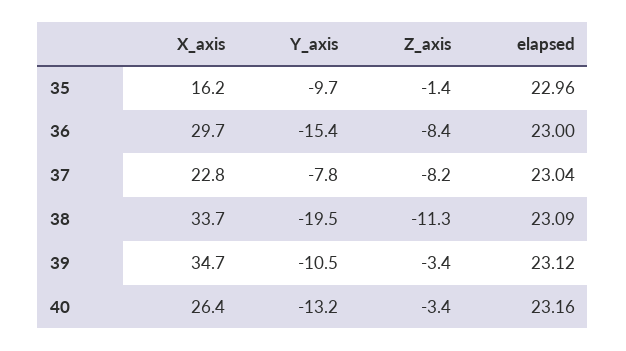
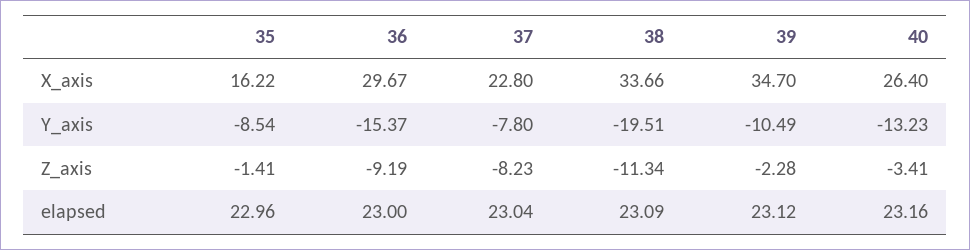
Y_axis, 35: -9.7 -> -8.54
Z_axis, 36: -8.4 -> -9.19
Z_axis, 39: -3.4 -> -2.28

